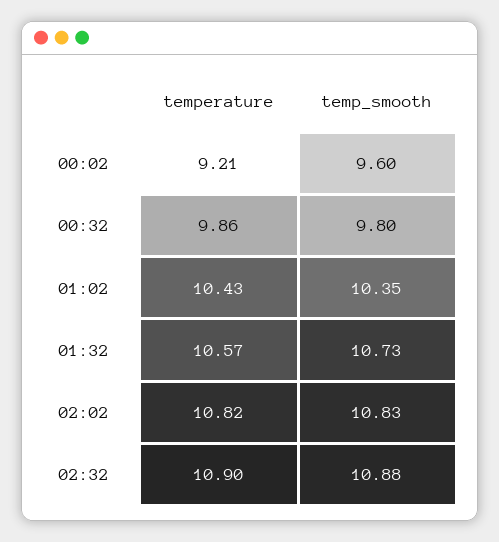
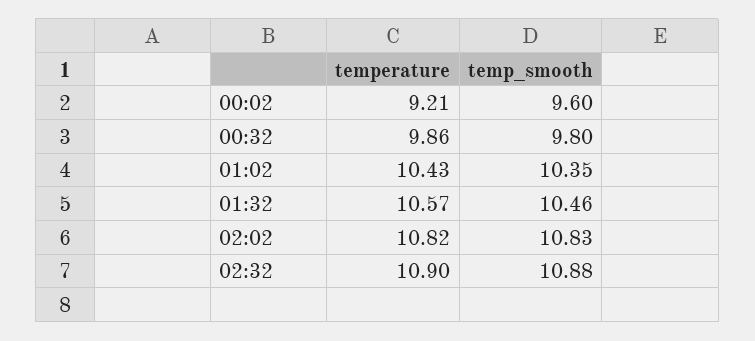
temp_smooth, 01:32: 10.73 -> 10.46

